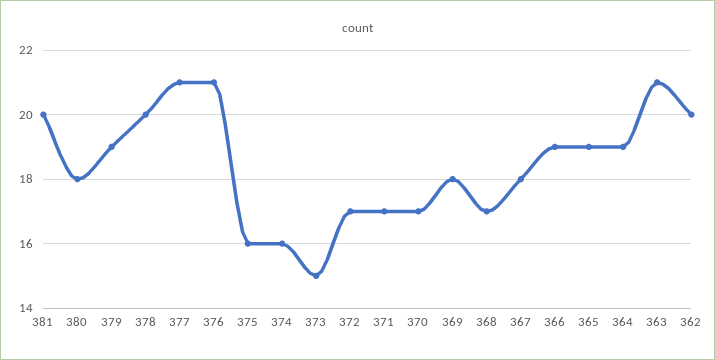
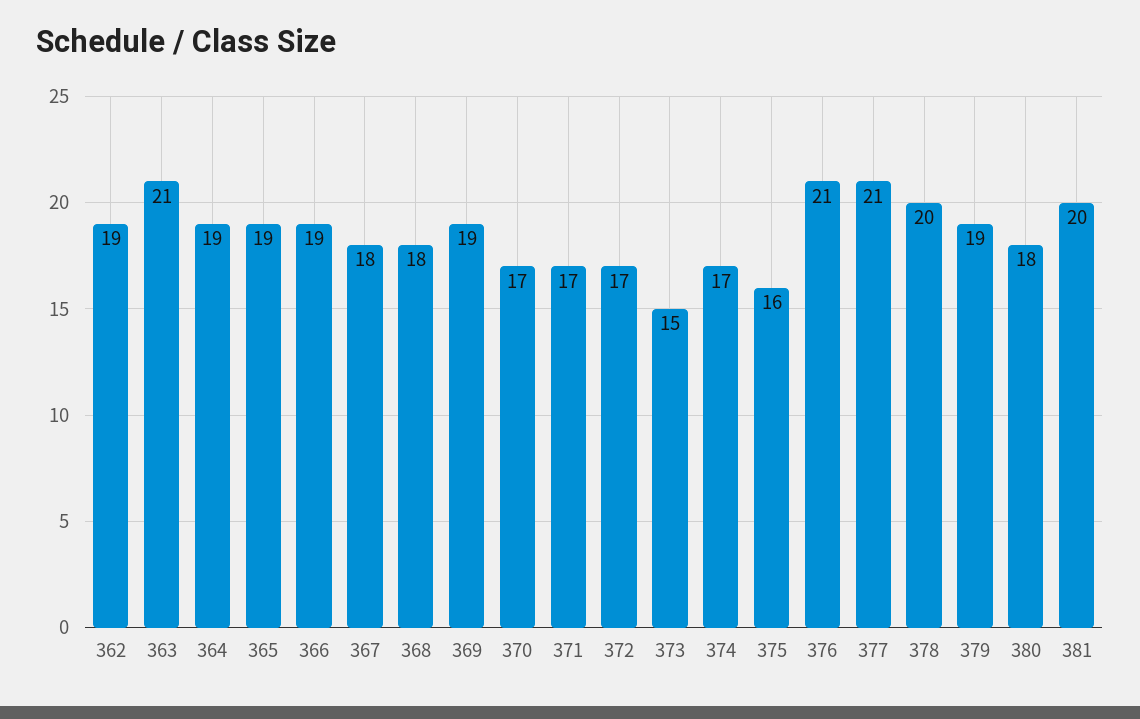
374: 16 -> 17
369: 18 -> 19
368: 17 -> 18
362: 20 -> 19

